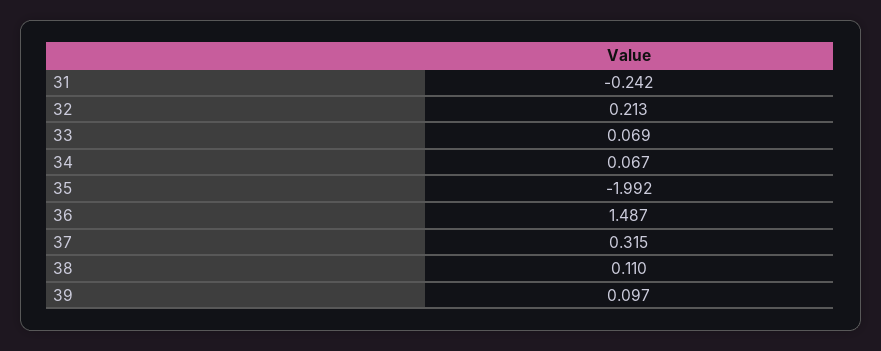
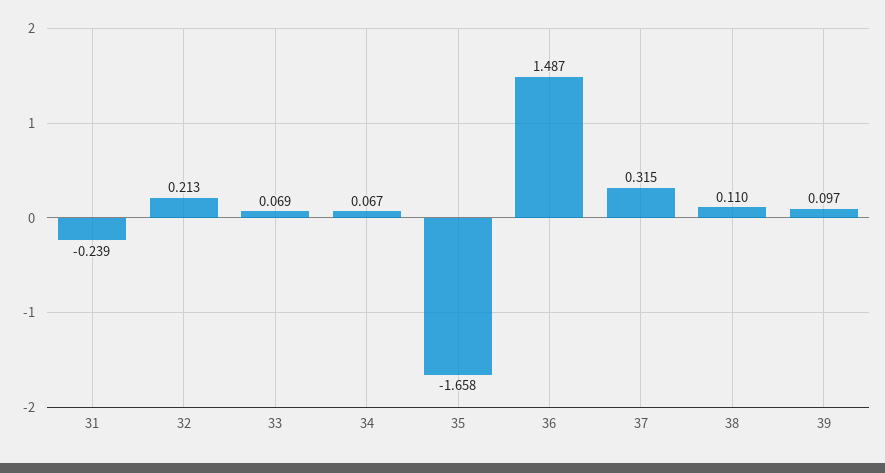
31: -0.242 -> -0.239
35: -1.992 -> -1.658

